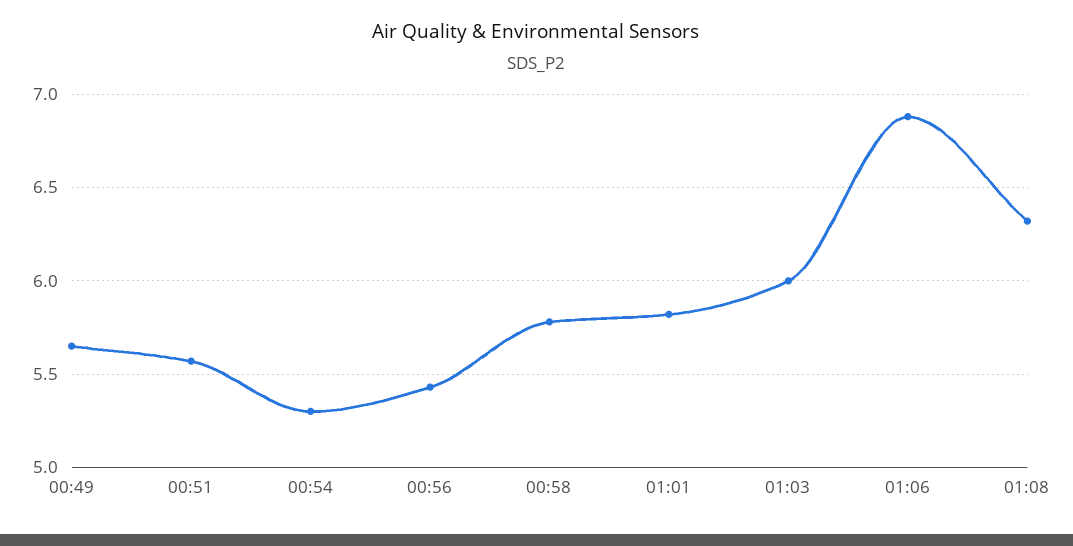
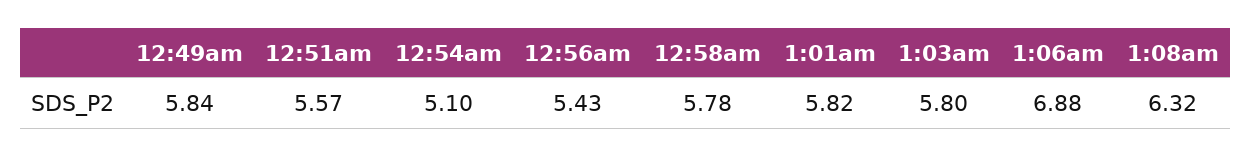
00:49: 5.65 -> 5.84
00:54: 5.3 -> 5.1
01:03: 6 -> 5.8

